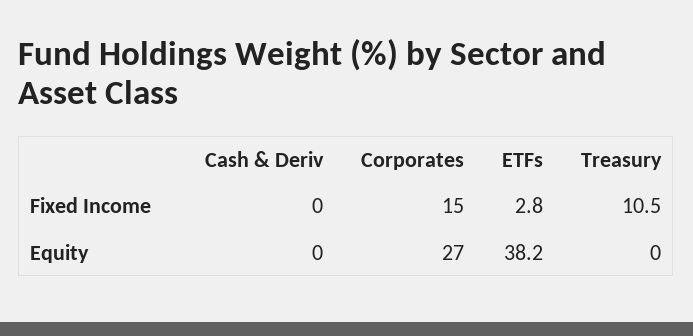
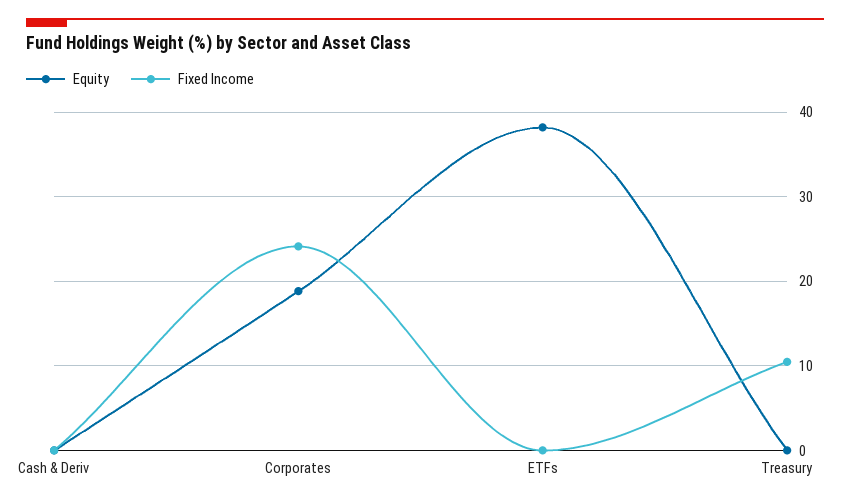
Fixed Income, Corporates: 15 -> 24
Fixed Income, ETFs: 2.8 -> 0
Equity, Corporates: 27 -> 19

